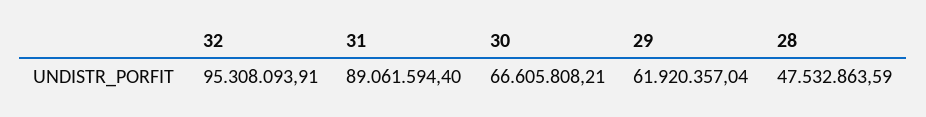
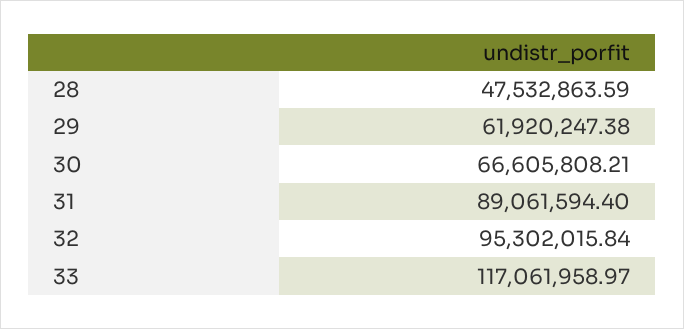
32: 95308093.91 -> 95302015.84
29: 61920357.04 -> 61920247.38
33: none -> 117061958.97

